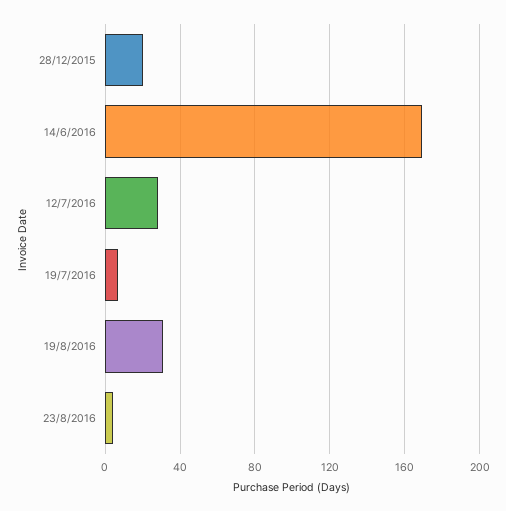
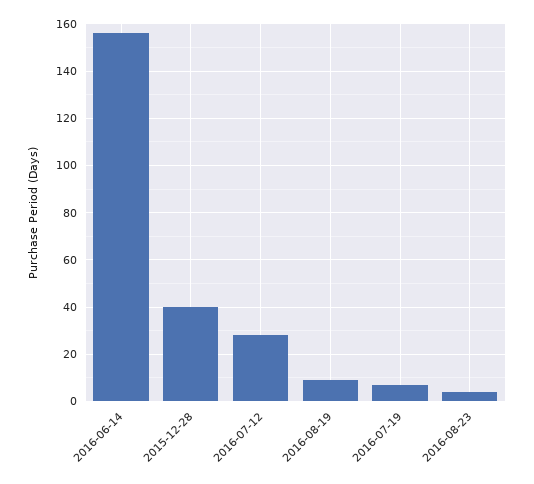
28/12/2015: 20 -> 40
14/6/2016: 170 -> 155
19/8/2016: 30 -> 10

